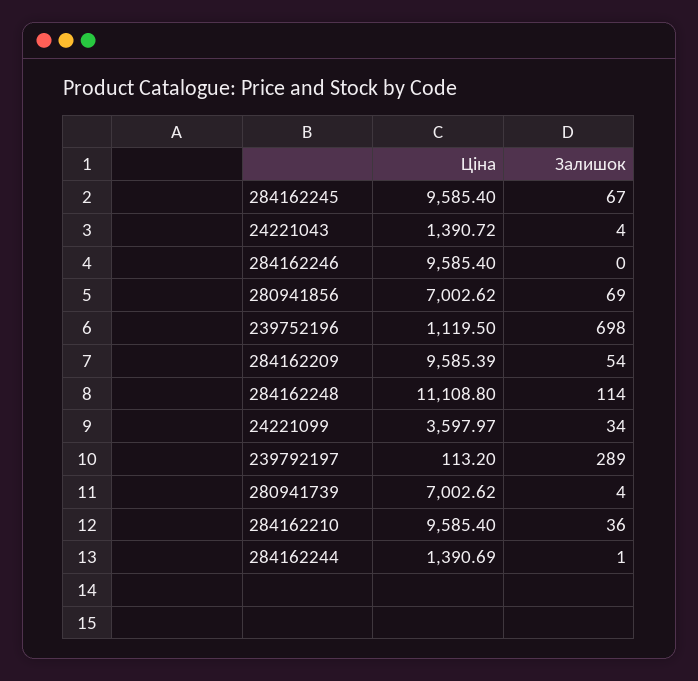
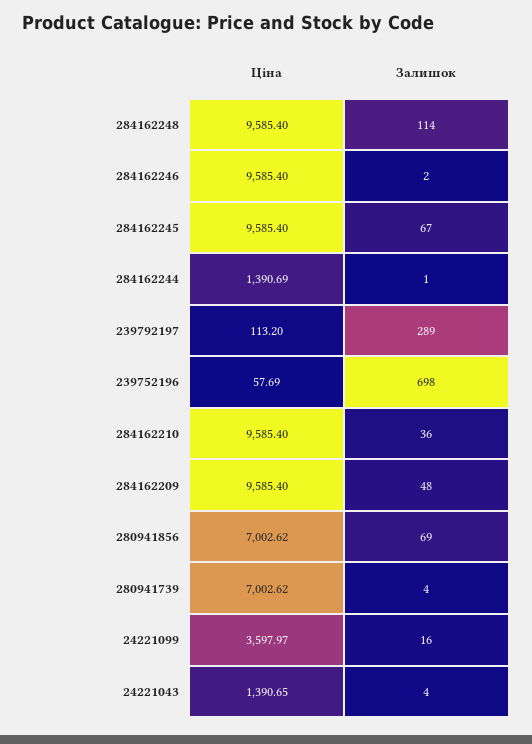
Ціна, 24221043: 1390.72 -> 1390.65
Залишок, 284162246: 0 -> 2
Ціна, 239752196: 1119.5 -> 57.69
Ціна, 284162209: 9585.39 -> 9585.4
Залишок, 284162209: 54 -> 48
Ціна, 284162248: 11108.8 -> 9585.4
Залишок, 24221099: 34 -> 16

